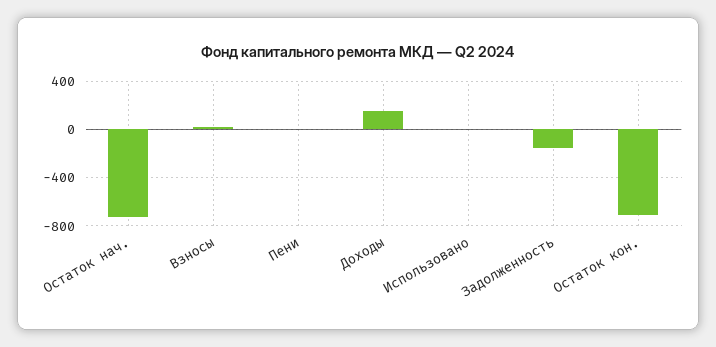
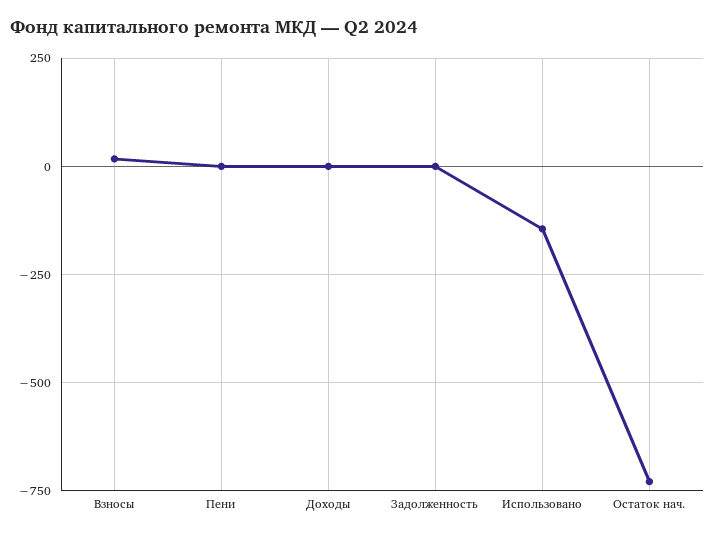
Доходы: 150 -> 0
Использовано: 0 -> -150
Задолженность: -150 -> 0
Остаток кон.: -700 -> none

